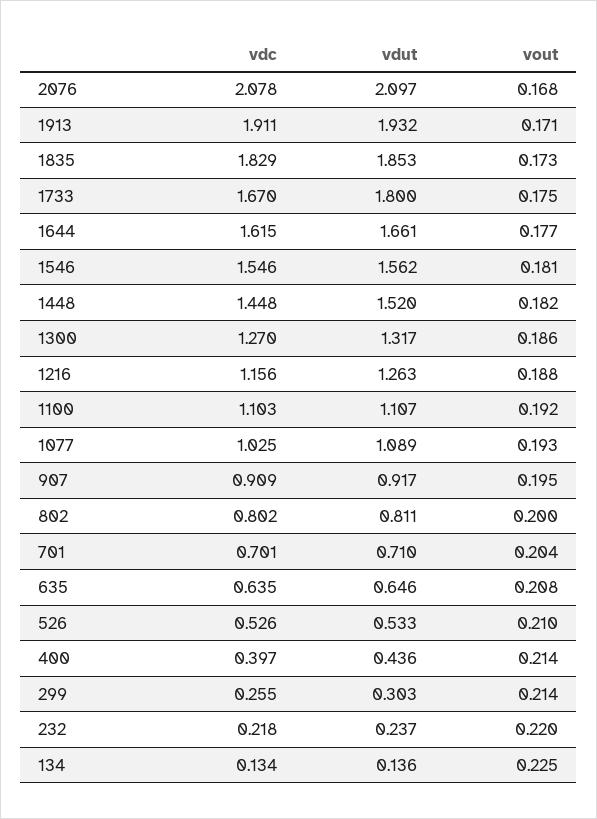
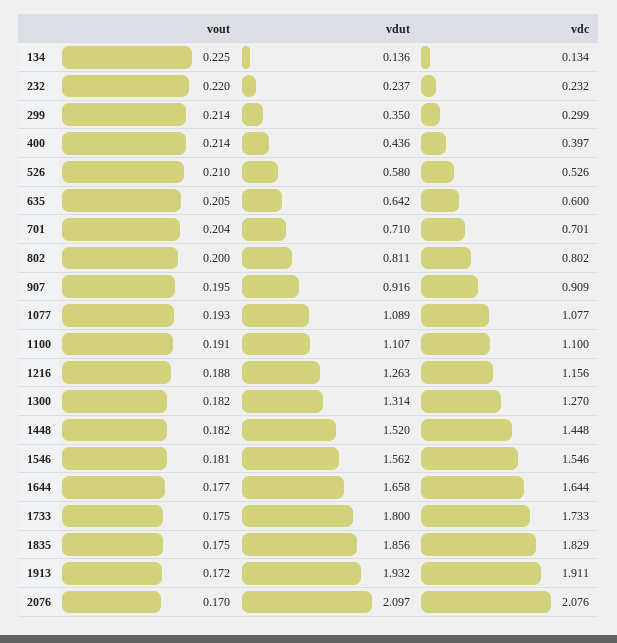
vdc, 2076: 2.078 -> 2.076
vout, 2076: 0.168 -> 0.17
vout, 1913: 0.171 -> 0.172
vdut, 1835: 1.853 -> 1.856
vout, 1835: 0.173 -> 0.175
vdc, 1733: 1.67 -> 1.733
vdc, 1644: 1.615 -> 1.644
vdut, 1644: 1.661 -> 1.658
vdut, 1300: 1.317 -> 1.314
vout, 1300: 0.186 -> 0.182
vdc, 1100: 1.103 -> 1.1
vout, 1100: 0.192 -> 0.191
vdc, 1077: 1.025 -> 1.077
vdut, 907: 0.917 -> 0.916
vdc, 635: 0.635 -> 0.6
vdut, 635: 0.646 -> 0.642
vout, 635: 0.208 -> 0.205
vdut, 526: 0.533 -> 0.58
vdc, 299: 0.255 -> 0.299
vdut, 299: 0.303 -> 0.35
vdc, 232: 0.218 -> 0.232

